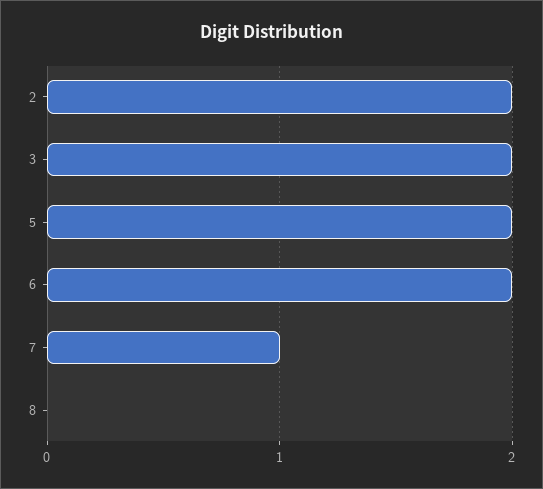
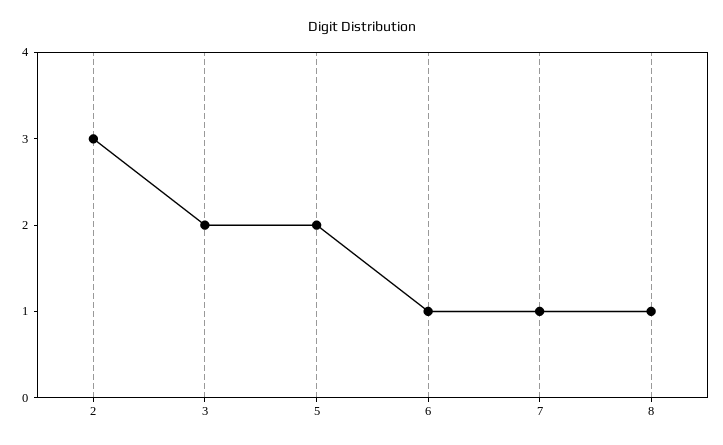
2: 2 -> 3
6: 2 -> 1
8: 0 -> 1

